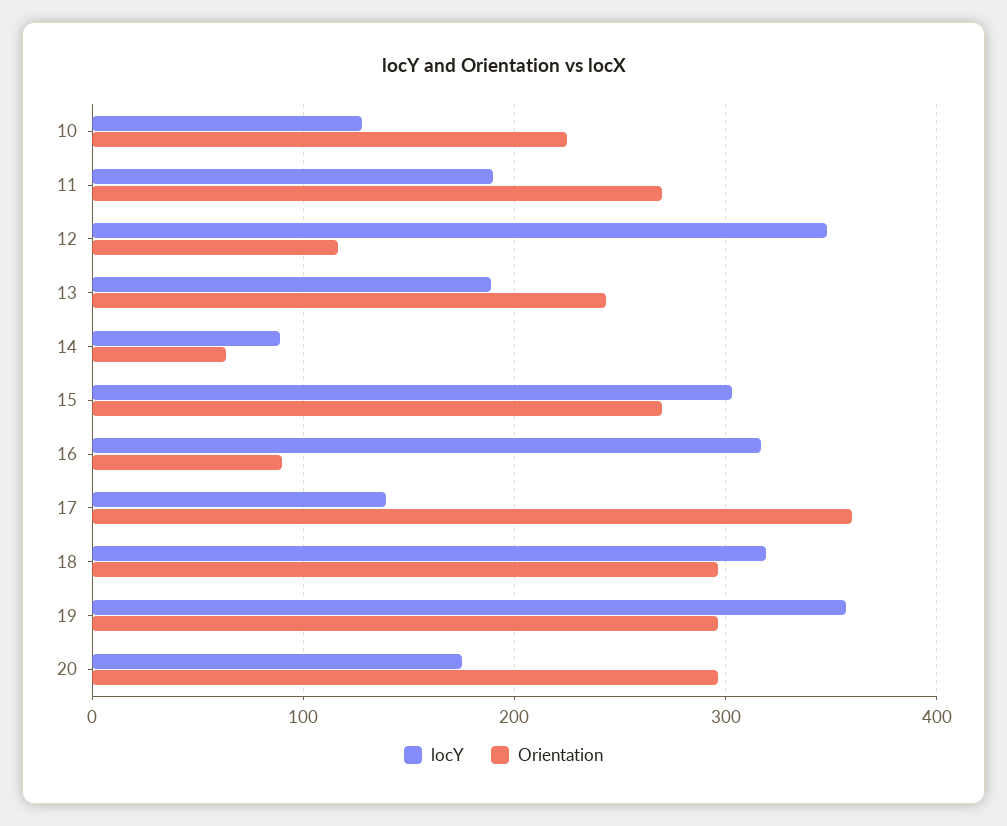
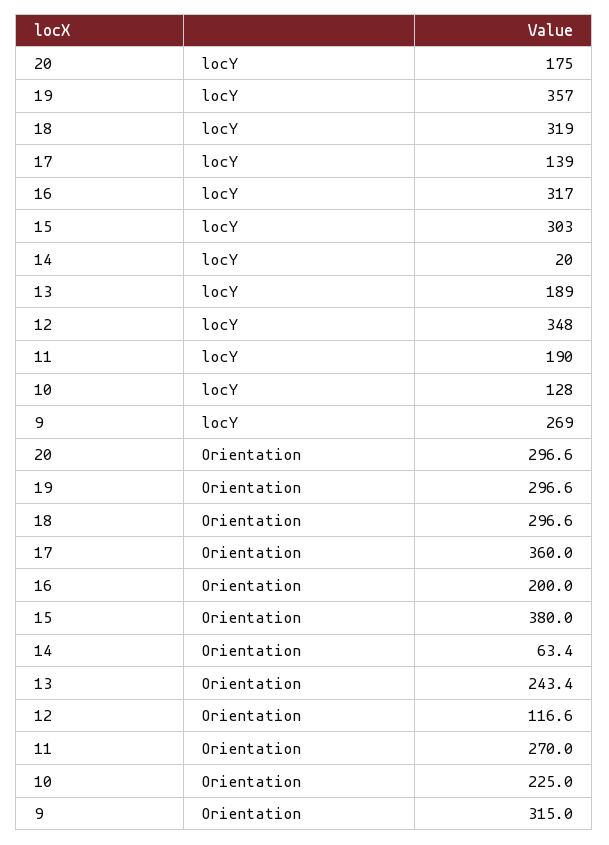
locY, 14: 90 -> 20
Orientation, 15: 270 -> 380
Orientation, 16: 90 -> 200
locY, 9: none -> 269
Orientation, 9: none -> 315

